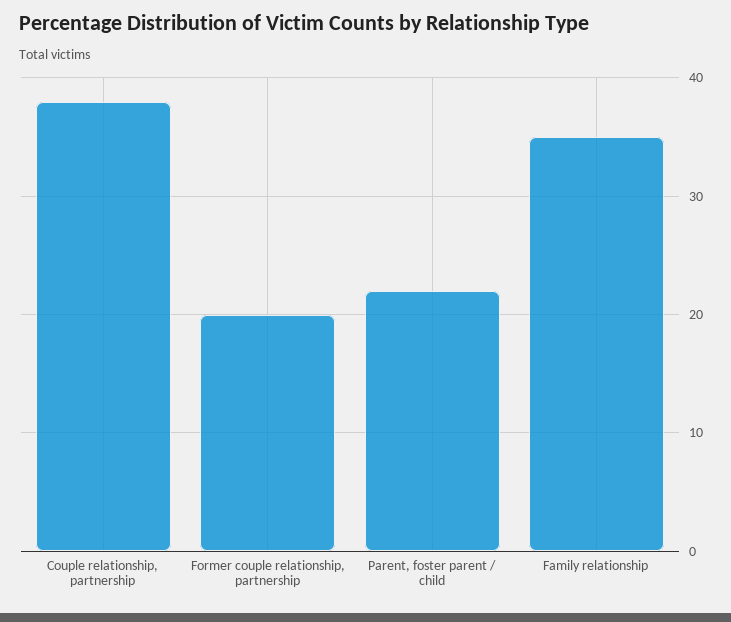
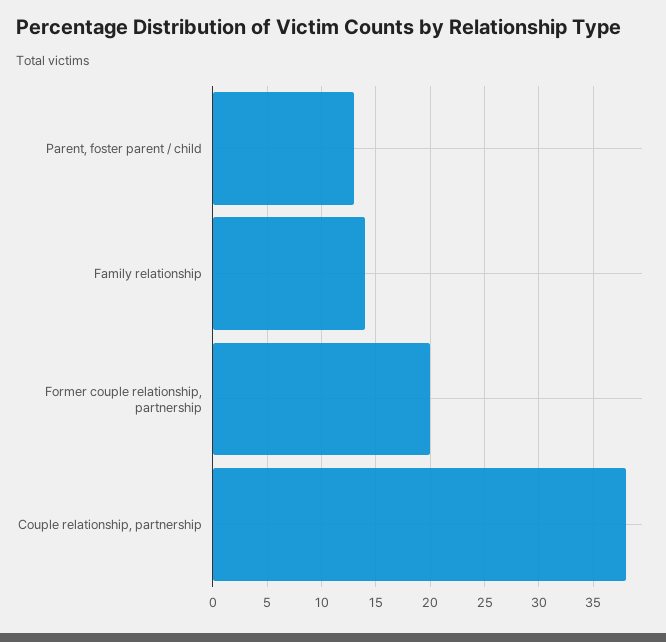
Parent, foster parent / child: 22 -> 13
Family relationship: 35 -> 14

